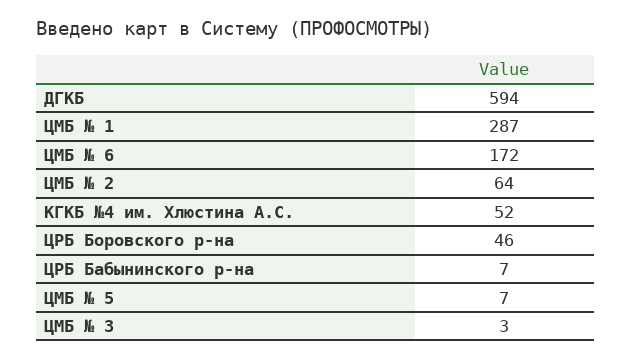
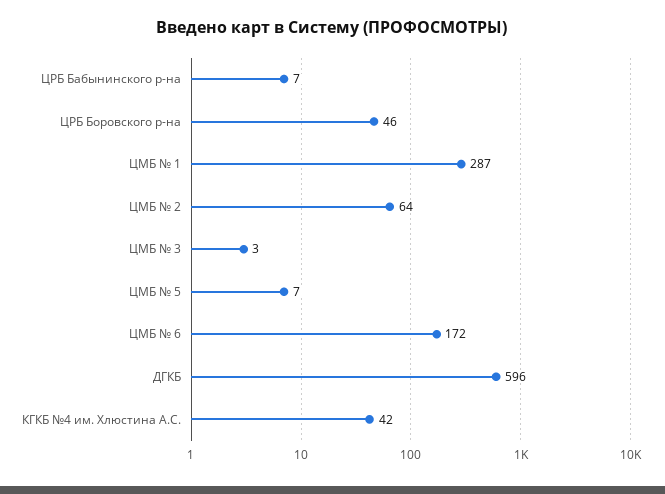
ДГКБ: 594 -> 596
КГКБ №4 им. Хлюстина А.С.: 52 -> 42

